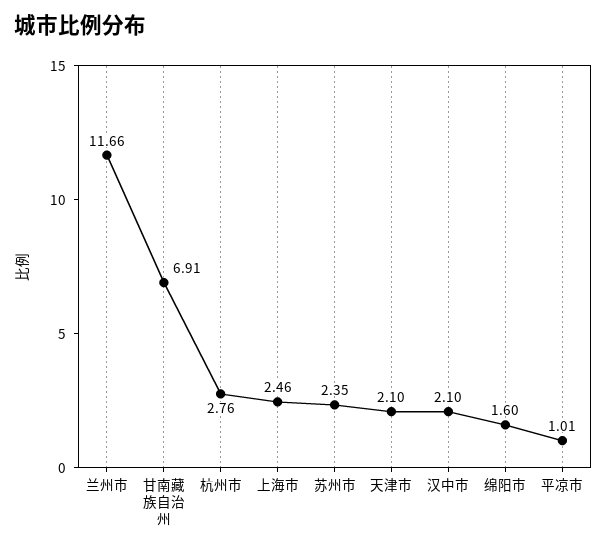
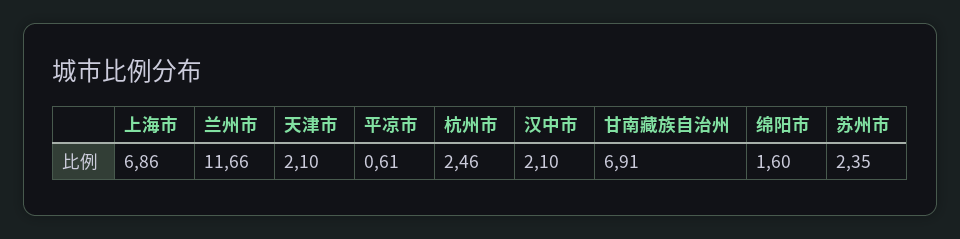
杭州市: 2.76 -> 2.46
上海市: 2.46 -> 6.86
平凉市: 1.01 -> 0.61

